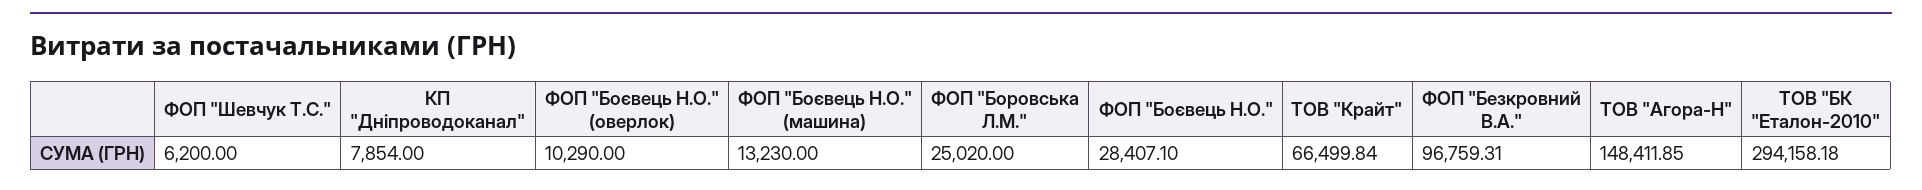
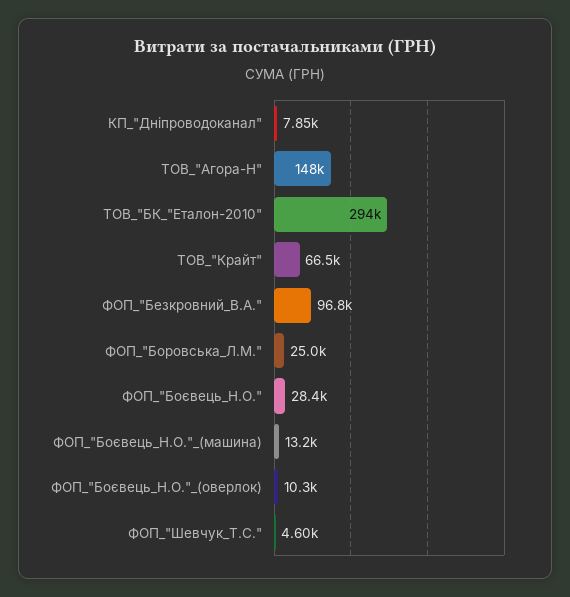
ФОП "Шевчук Т.С.": 6200 -> 4600

